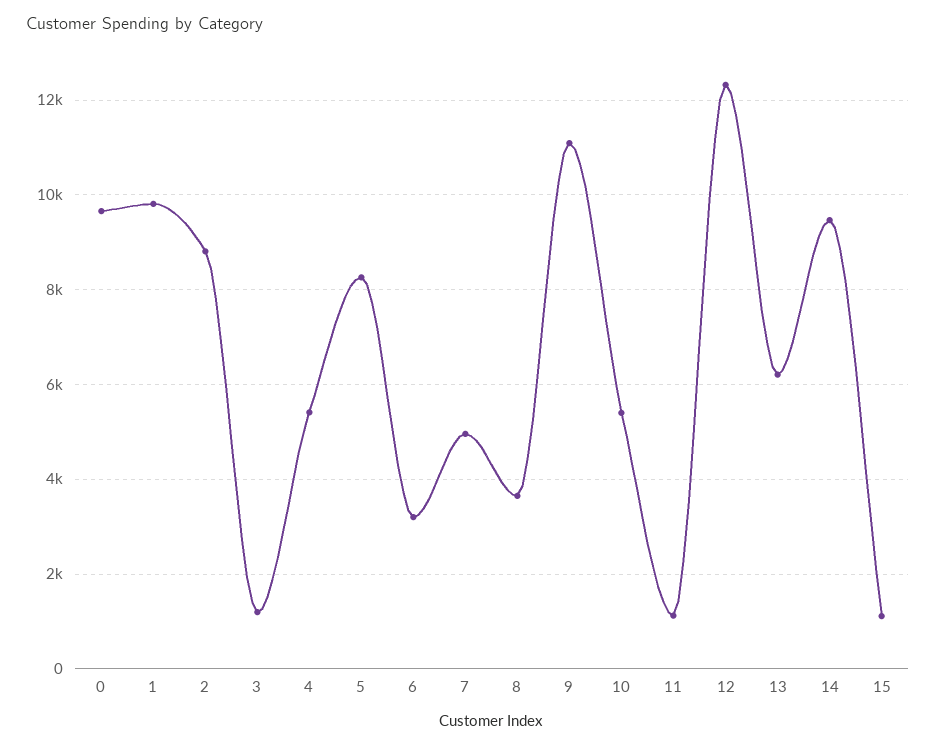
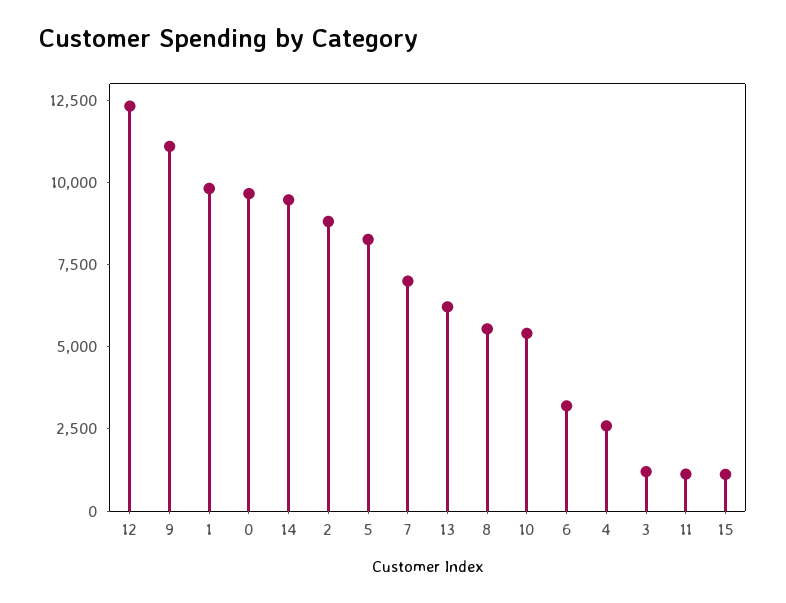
4: 5400 -> 2500
7: 5000 -> 7000
8: 3600 -> 5500

